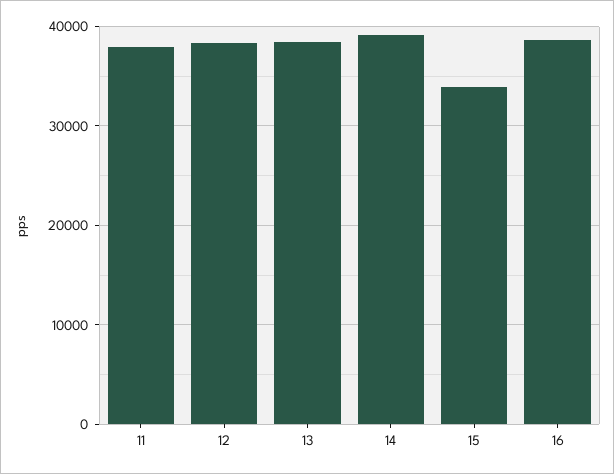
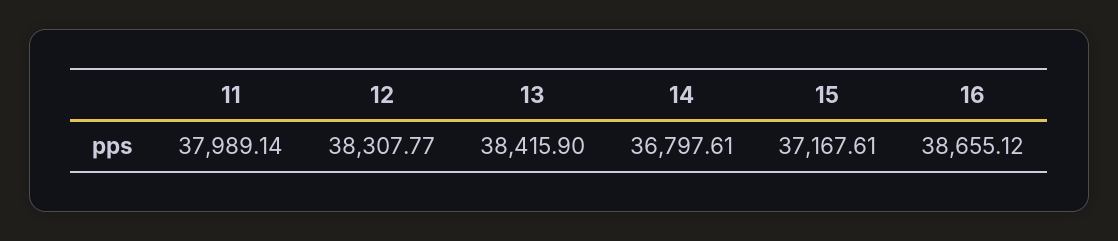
14: 39000 -> 36797.61
15: 34000 -> 37167.61

